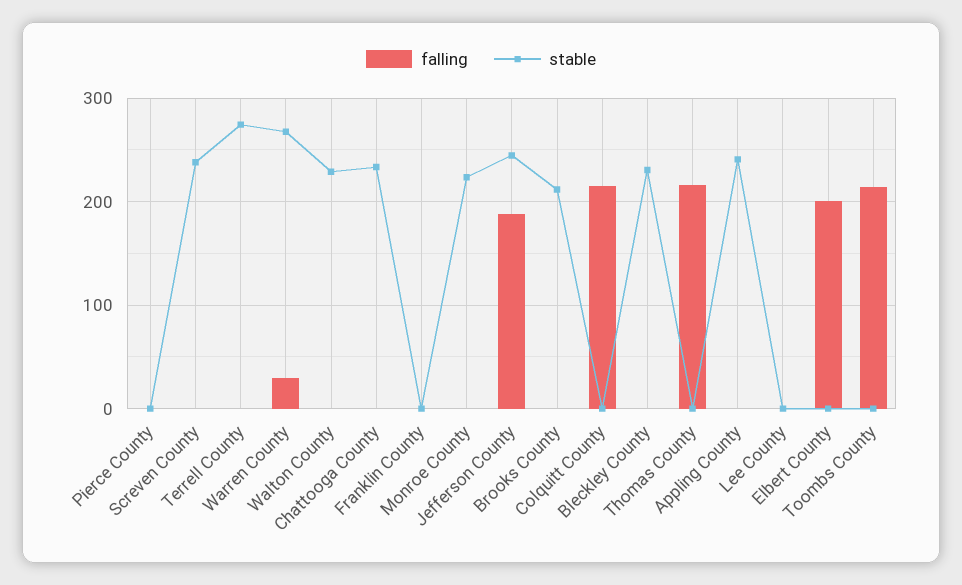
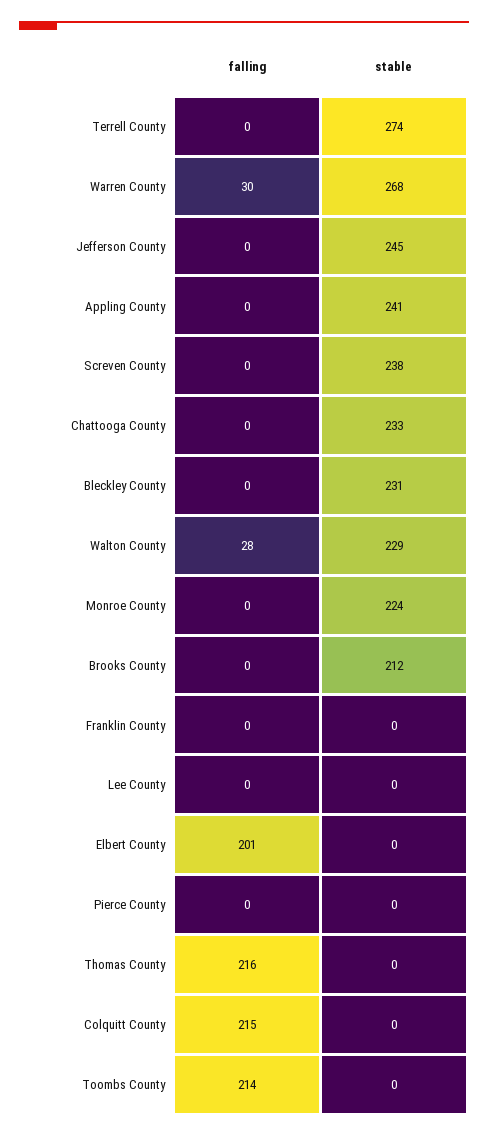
falling, Walton County: 0 -> 28
falling, Jefferson County: 190 -> 0

